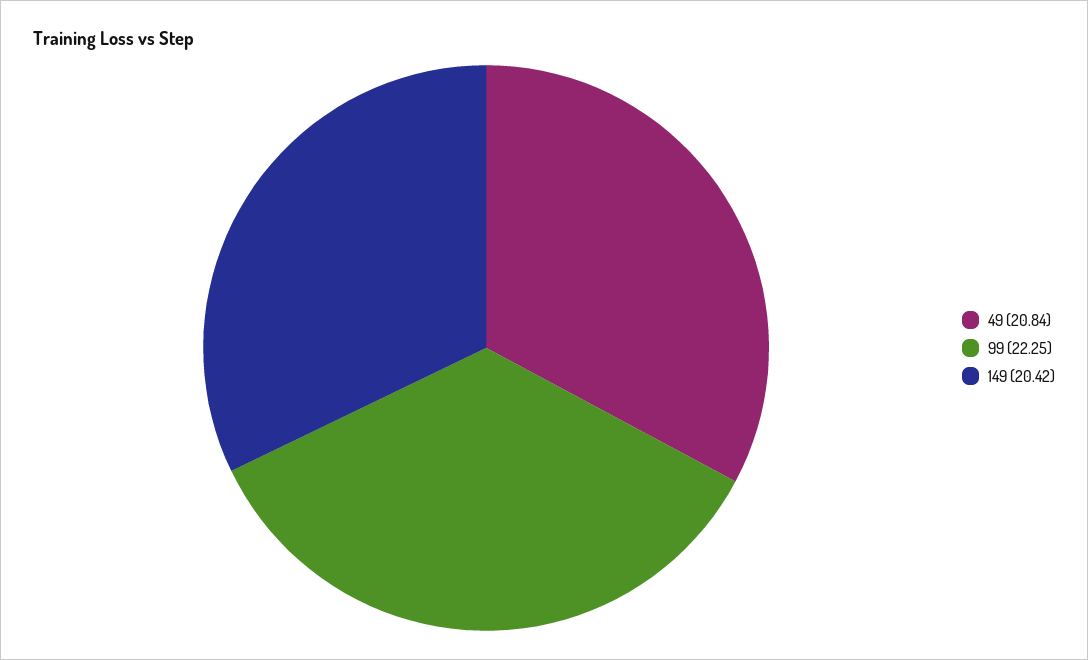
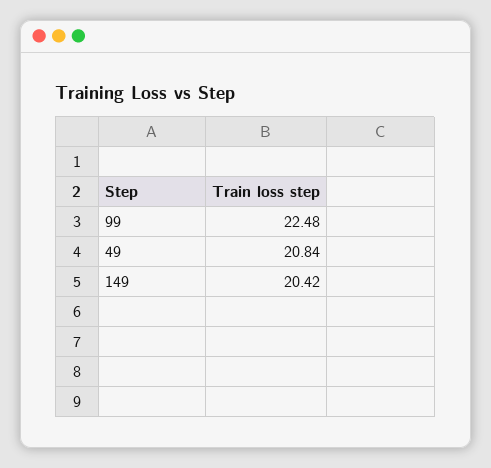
99: 22.25 -> 22.48

